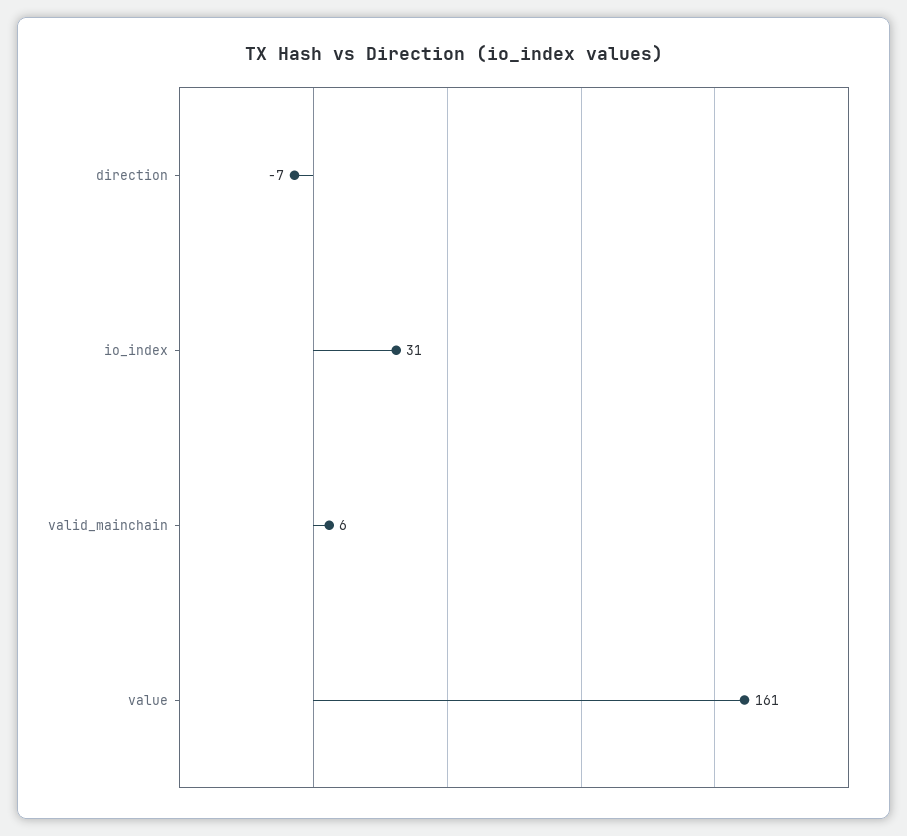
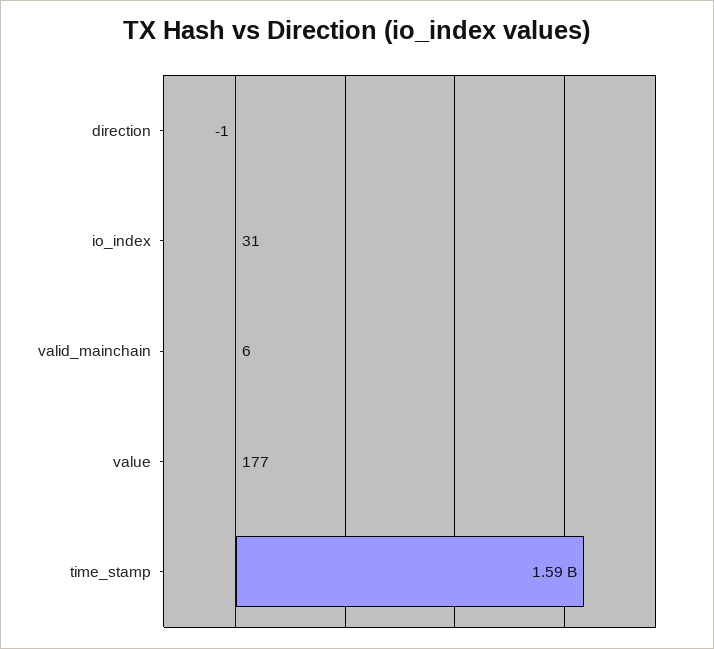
direction: -7 -> -1
value: 161 -> 177
time_stamp: none -> 1590000000

